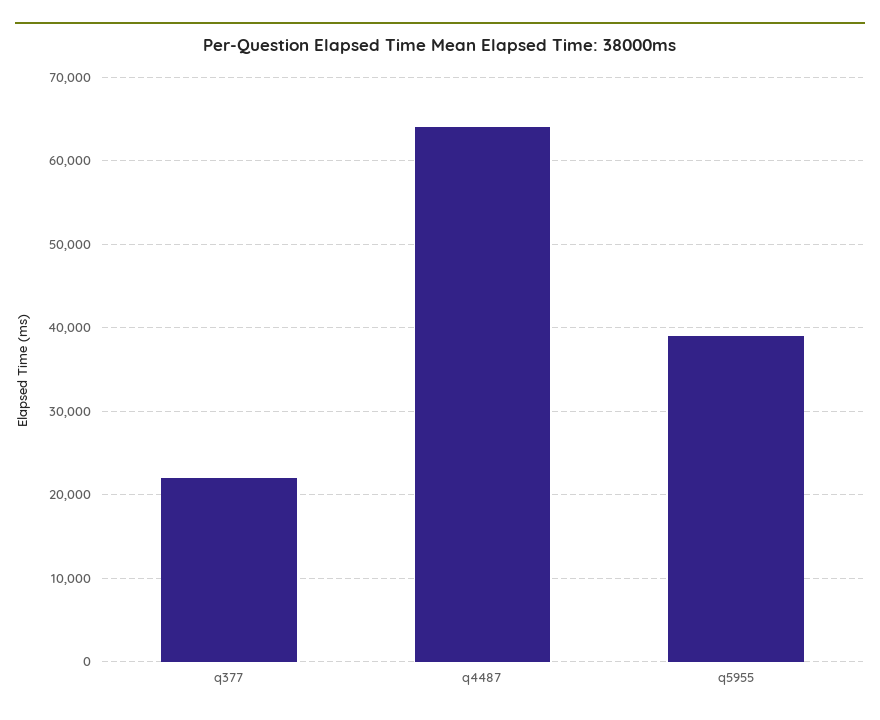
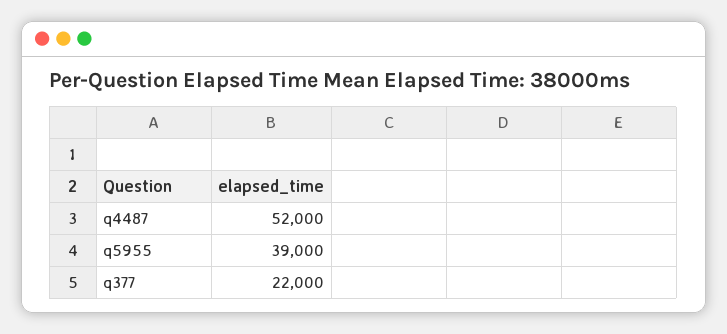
q4487: 64000 -> 52000

